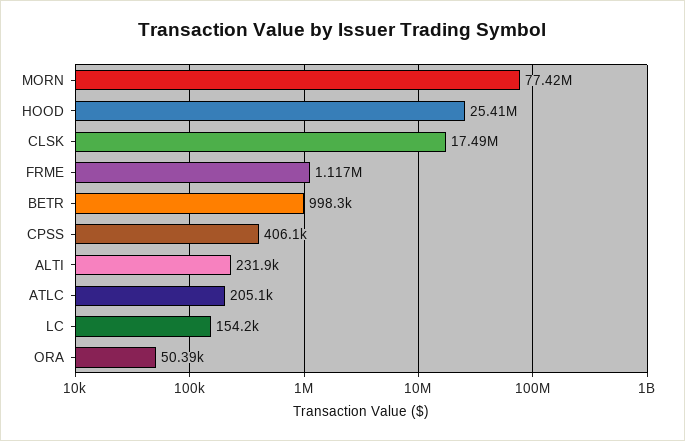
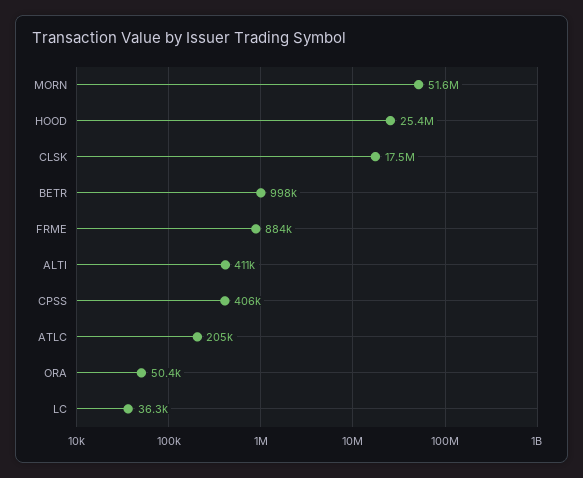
MORN: 77420000 -> 51600000
FRME: 1117000 -> 884000
ALTI: 231900 -> 411000
LC: 154200 -> 36300

